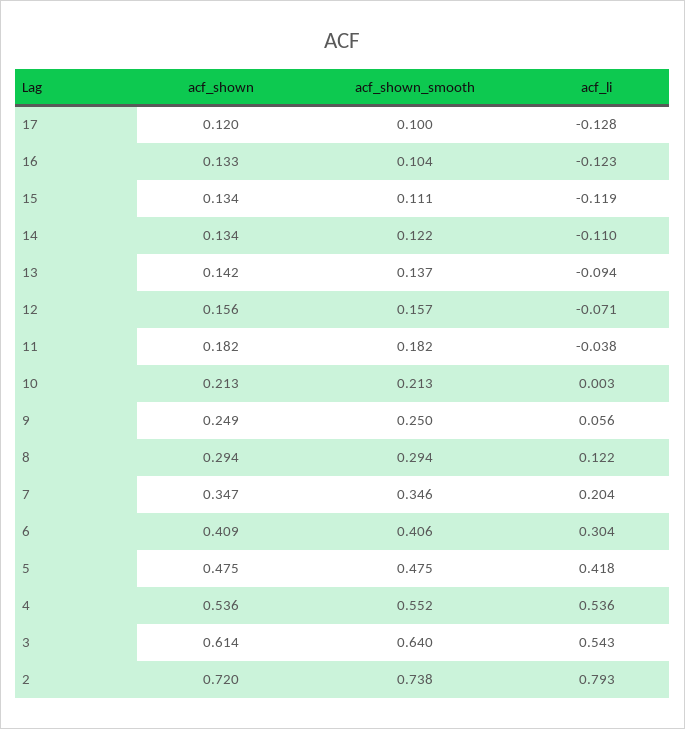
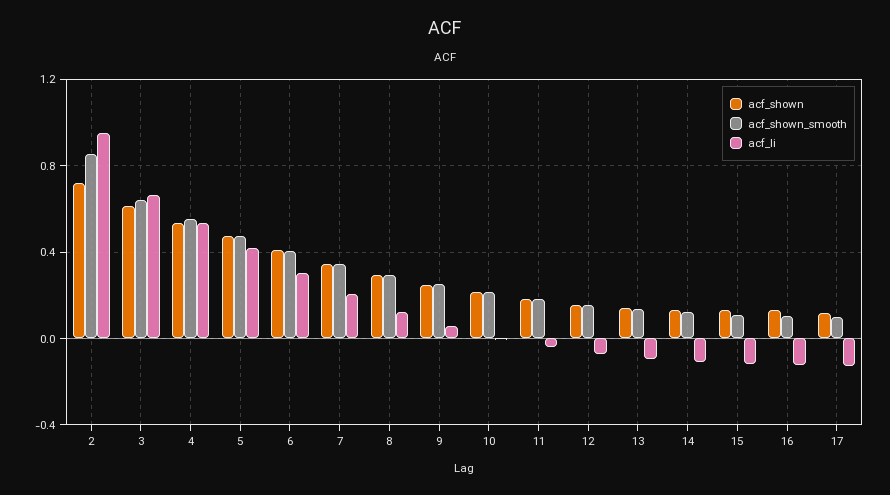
acf_li, 3: 0.543 -> 0.65
acf_shown_smooth, 2: 0.738 -> 0.85
acf_li, 2: 0.793 -> 0.95

